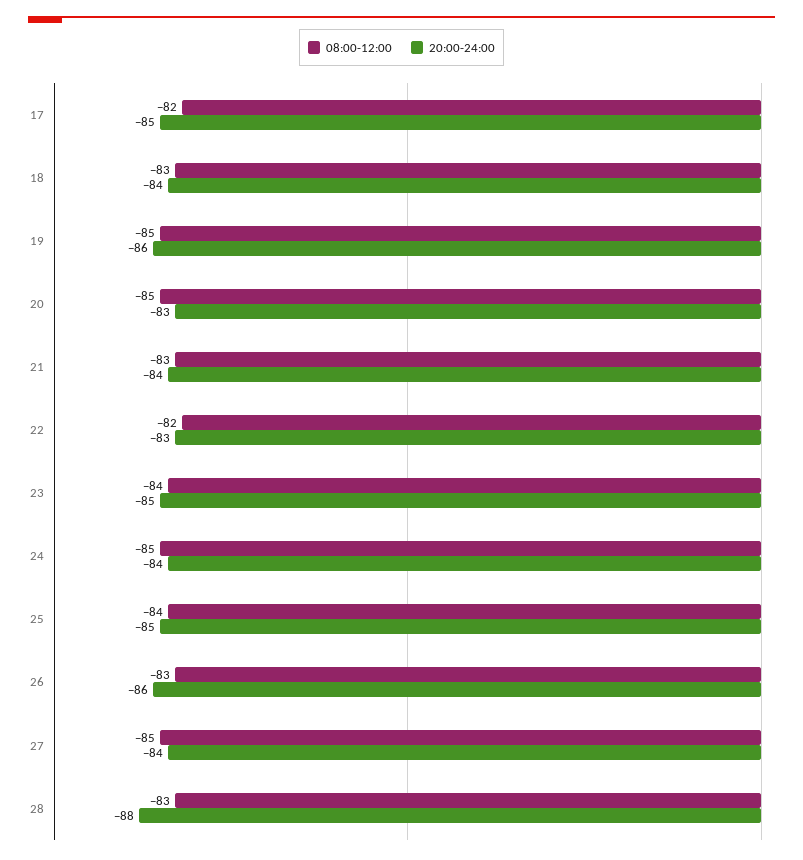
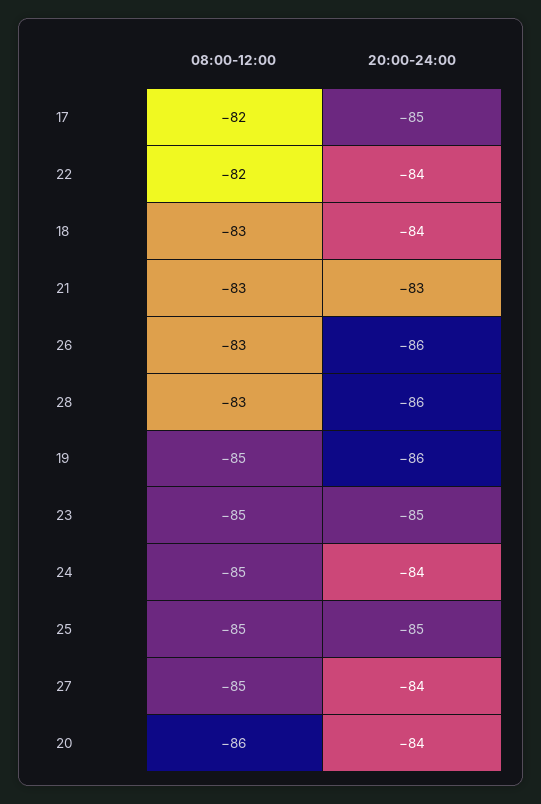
08:00-12:00, 20: -85 -> -86
20:00-24:00, 20: -83 -> -84
20:00-24:00, 21: -84 -> -83
20:00-24:00, 22: -83 -> -84
08:00-12:00, 23: -84 -> -85
08:00-12:00, 25: -84 -> -85
20:00-24:00, 28: -88 -> -86

